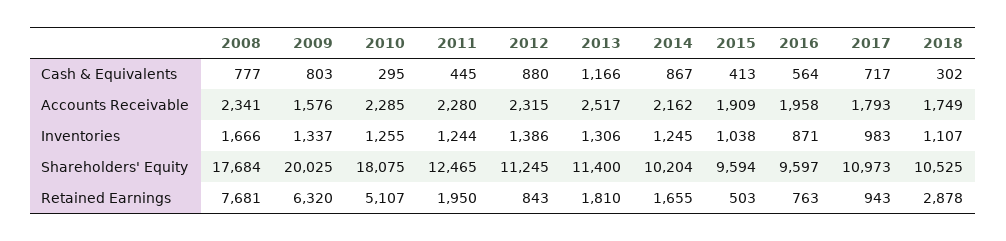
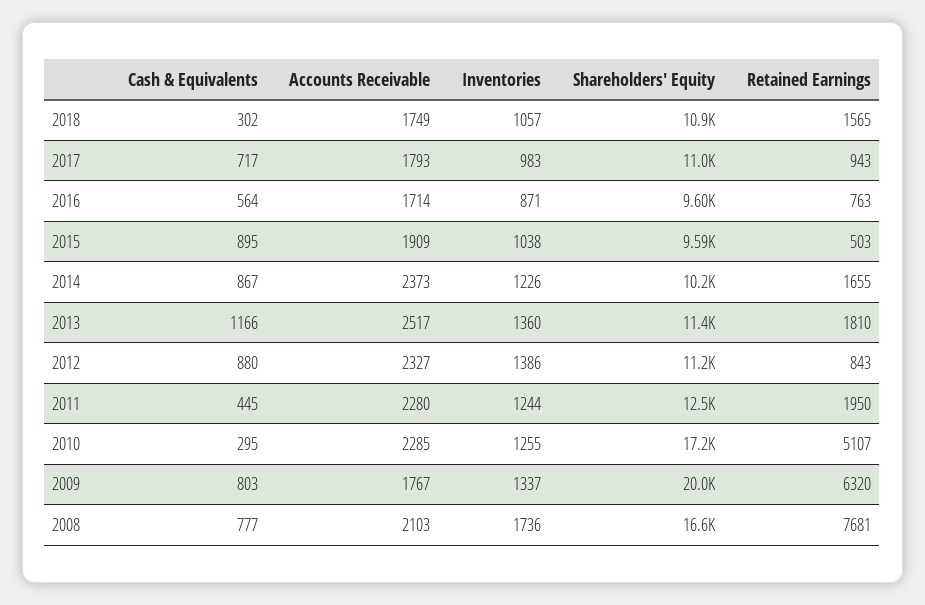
2015, Cash & Equivalents: 413 -> 895
2008, Accounts Receivable: 2341 -> 2103
2009, Accounts Receivable: 1576 -> 1767
2012, Accounts Receivable: 2315 -> 2327
2014, Accounts Receivable: 2162 -> 2373
2016, Accounts Receivable: 1958 -> 1714
2008, Inventories: 1666 -> 1736
2013, Inventories: 1306 -> 1360
2014, Inventories: 1245 -> 1226
2018, Inventories: 1107 -> 1057
2008, Shareholders' Equity: 17684 -> 16600
2010, Shareholders' Equity: 18075 -> 17200
2018, Shareholders' Equity: 10525 -> 10900
2018, Retained Earnings: 2878 -> 1565

